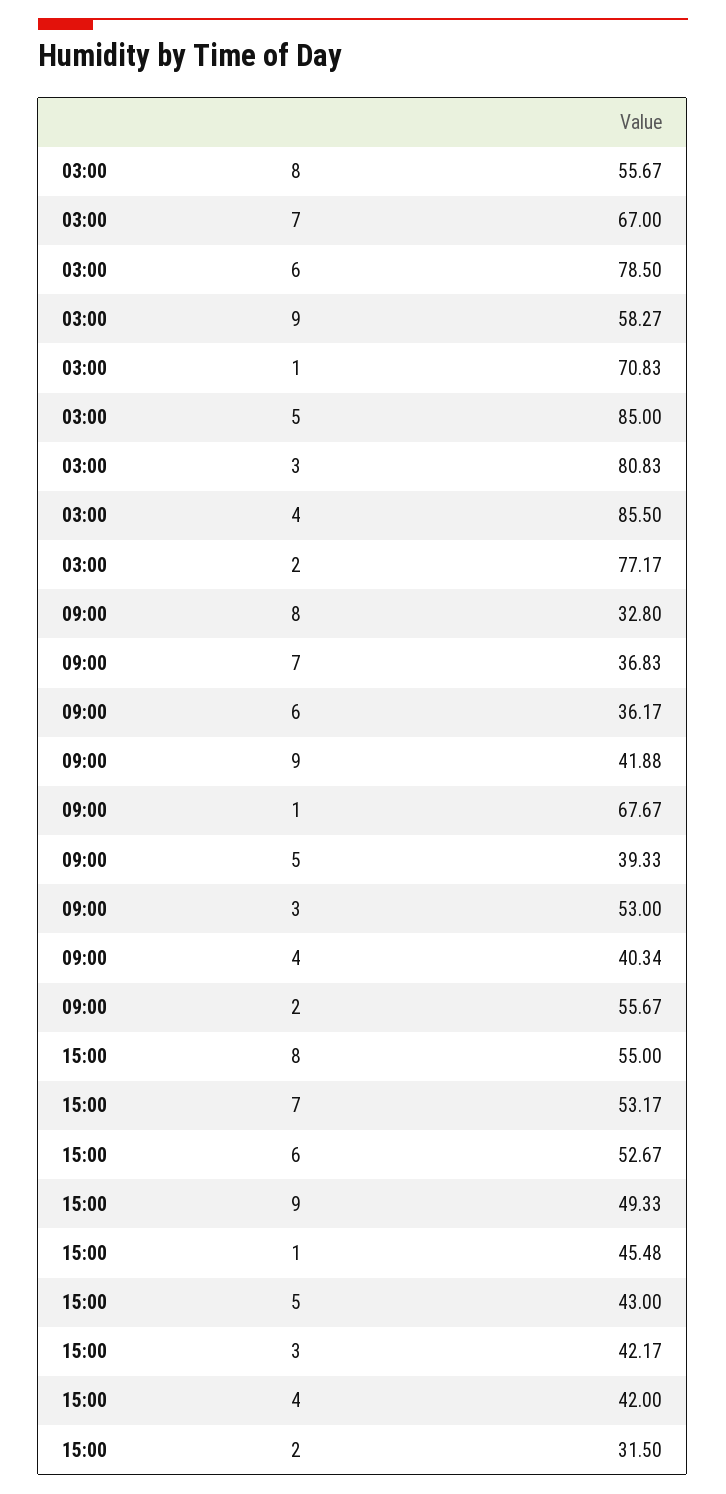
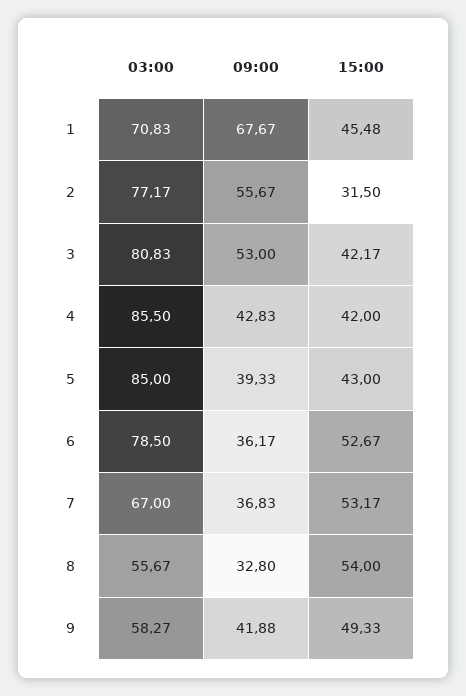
09:00, 4: 40.34 -> 42.83
15:00, 8: 55 -> 54

